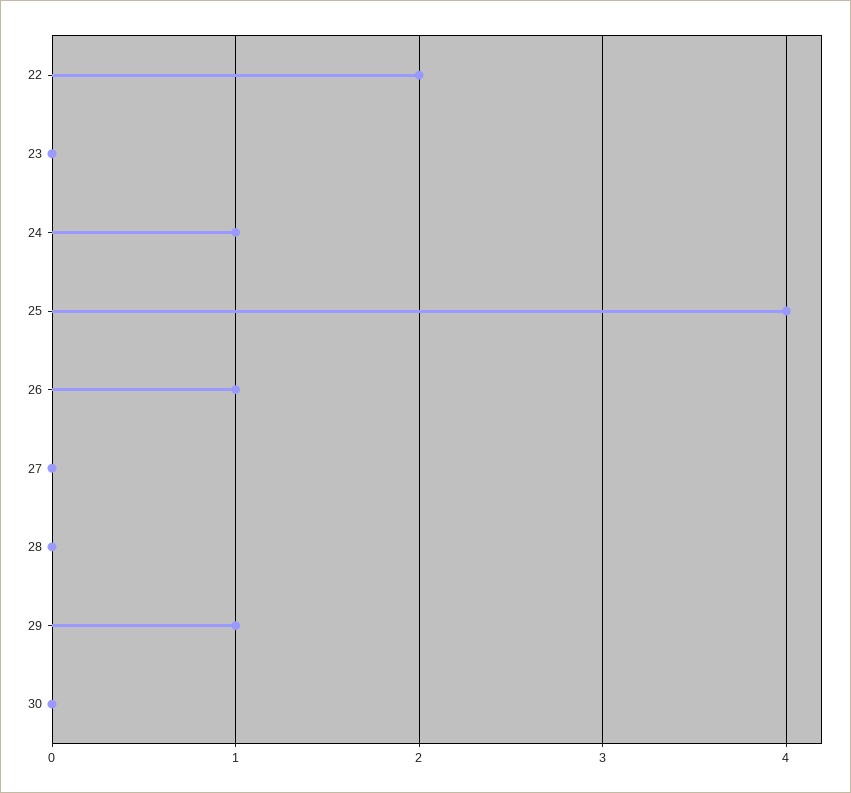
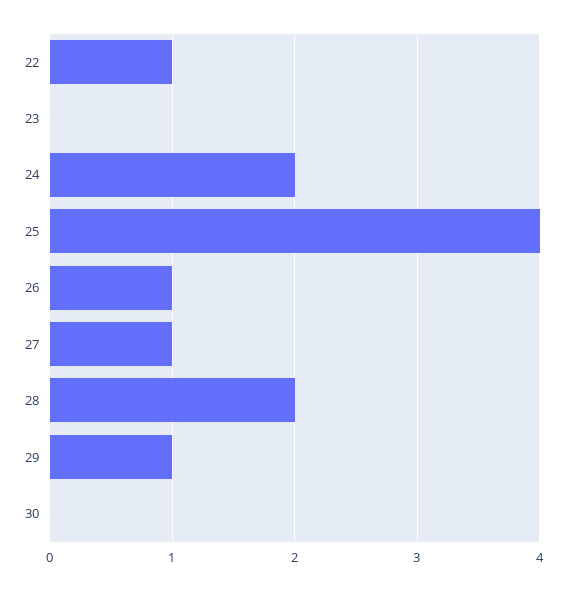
22: 2 -> 1
24: 1 -> 2
27: 0 -> 1
28: 0 -> 2

